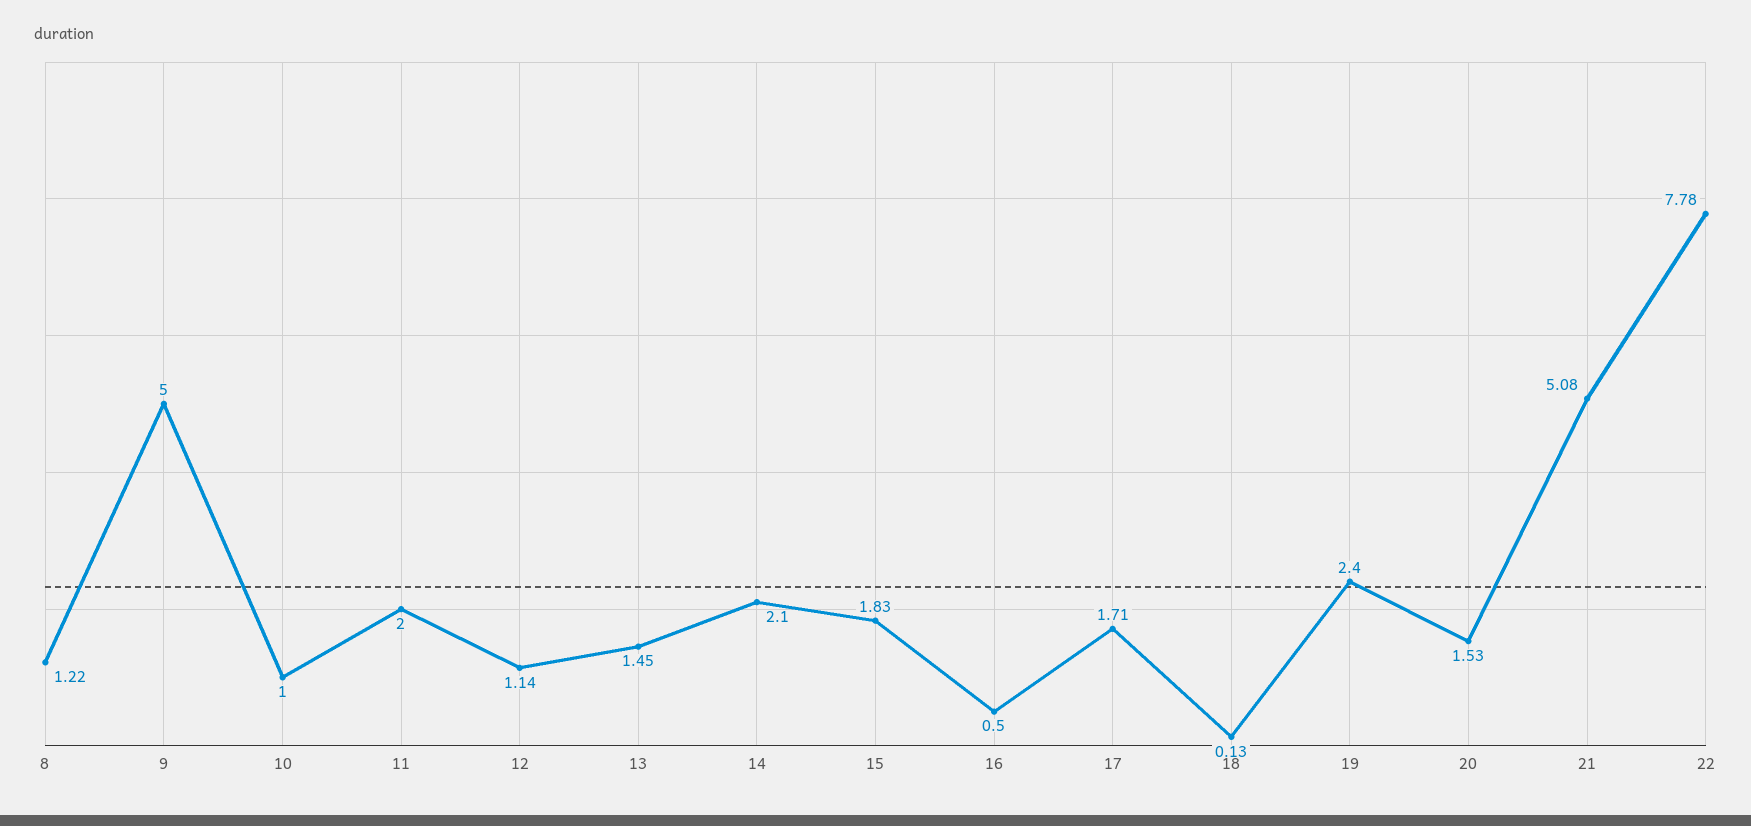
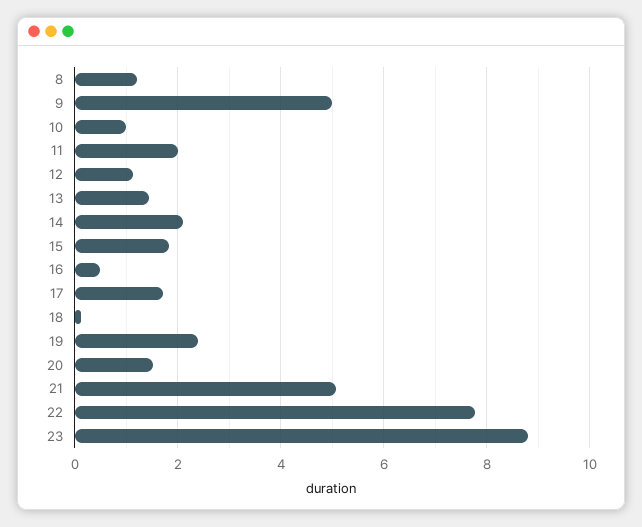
23: none -> 8.8

